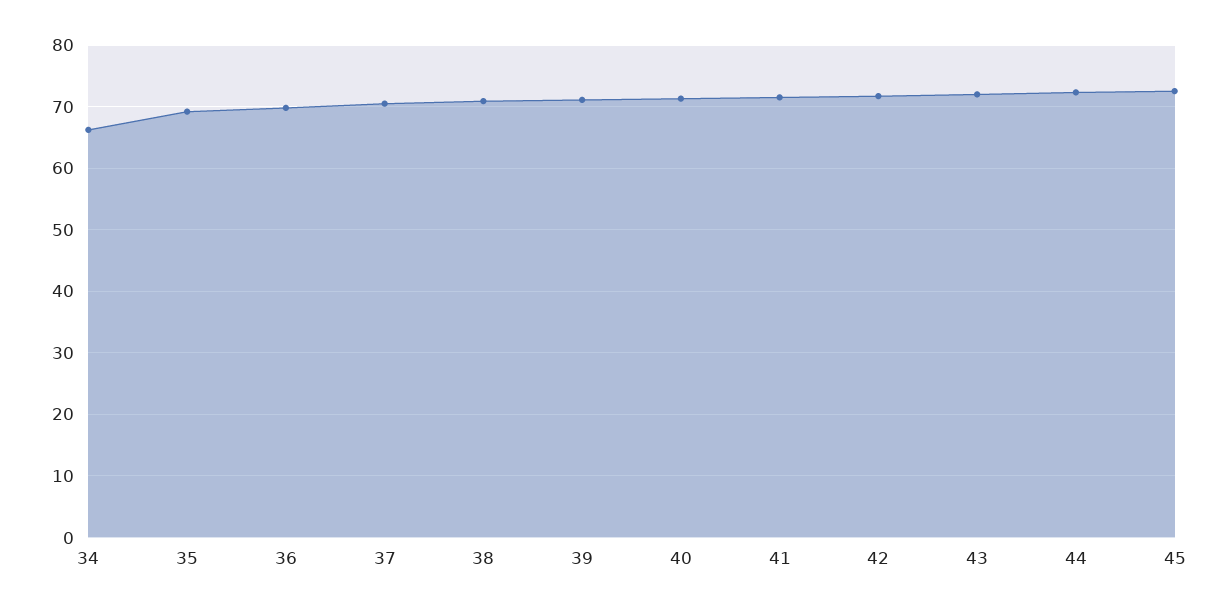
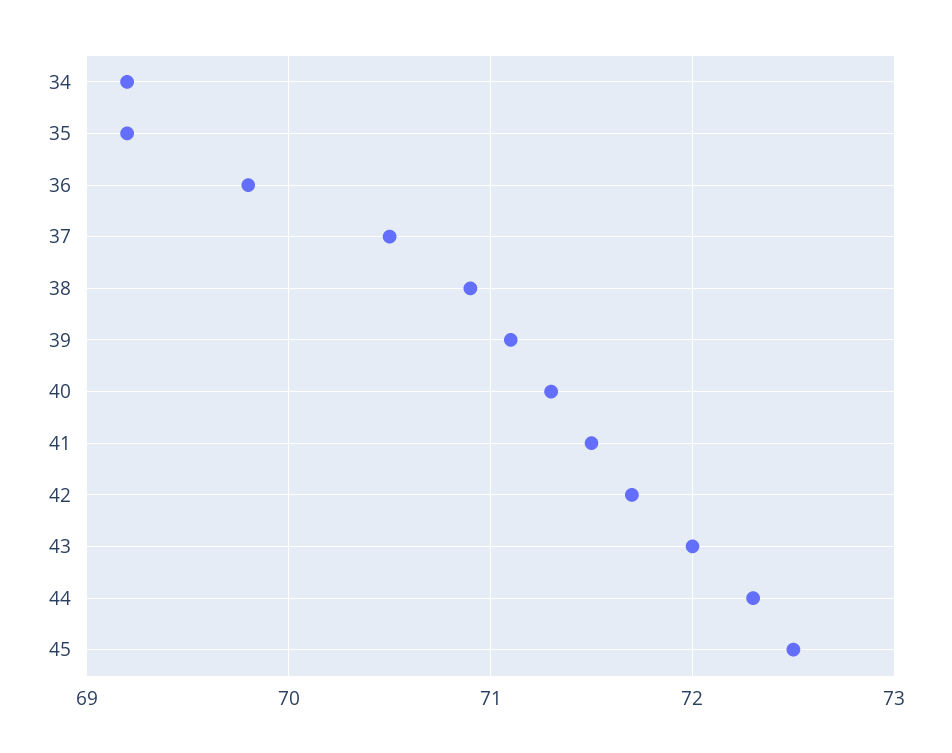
34: 66 -> 69.2

